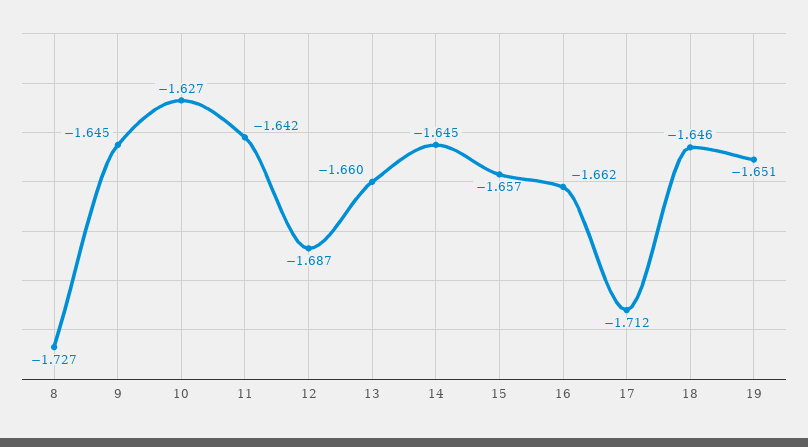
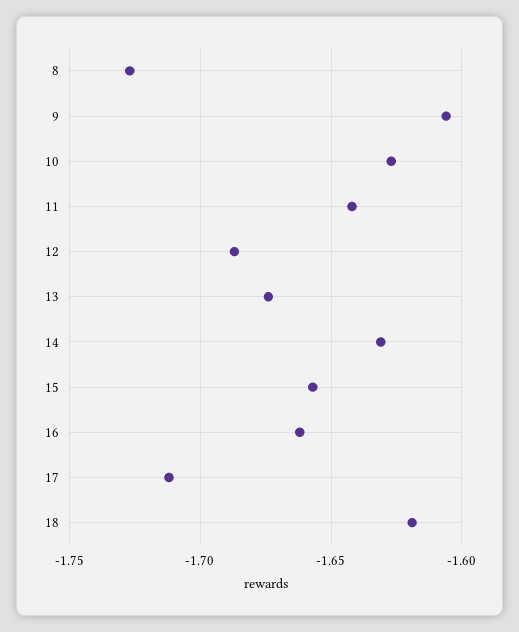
9: -1.645 -> -1.605
13: -1.66 -> -1.675
14: -1.645 -> -1.63
18: -1.646 -> -1.62
19: -1.651 -> none

